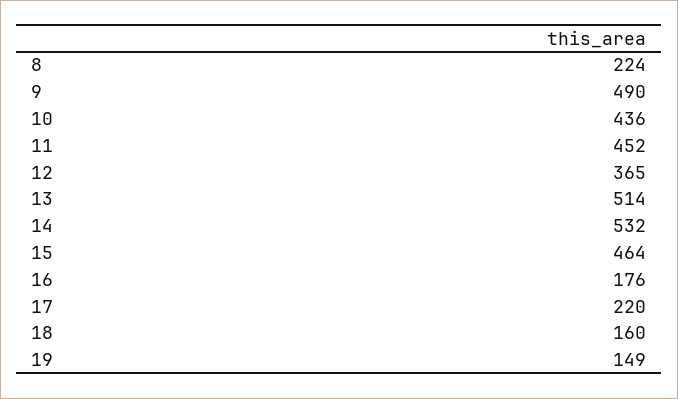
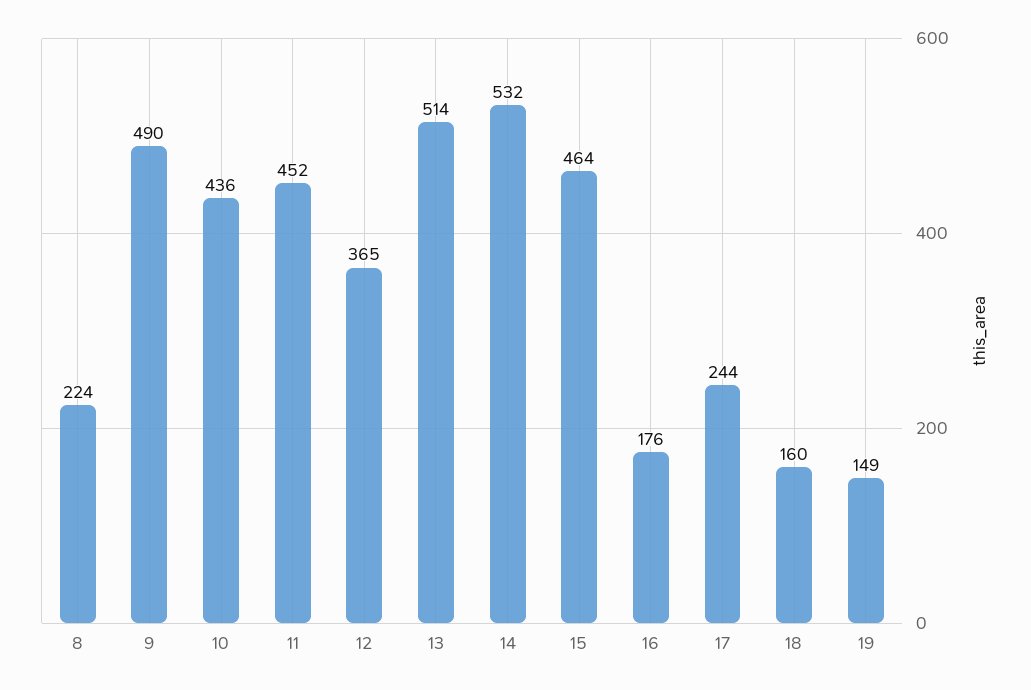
17: 220 -> 244

